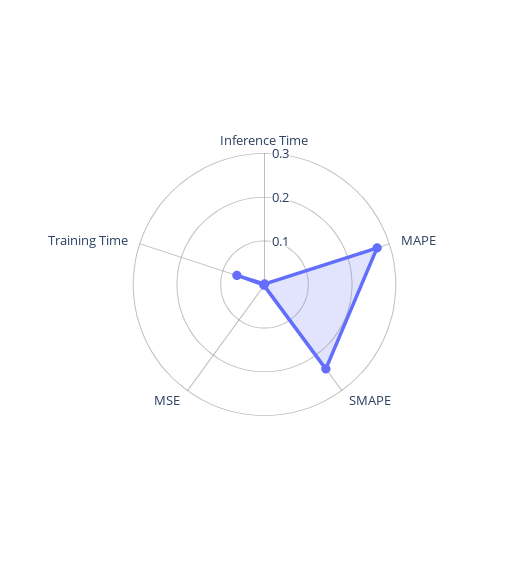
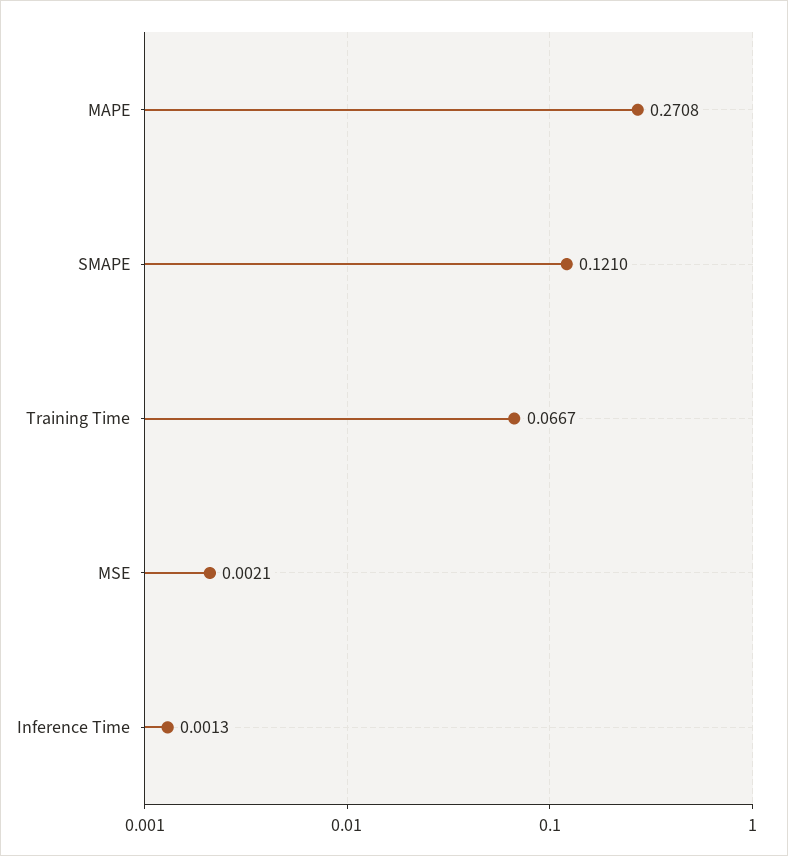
SMAPE: 0.24 -> 0.121

